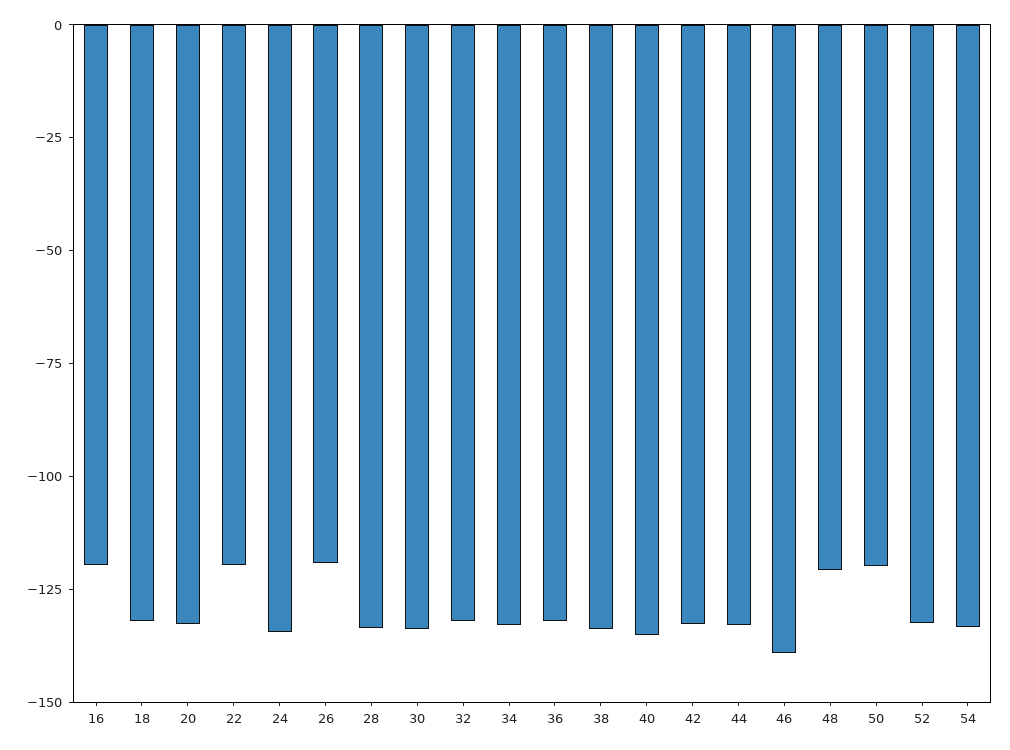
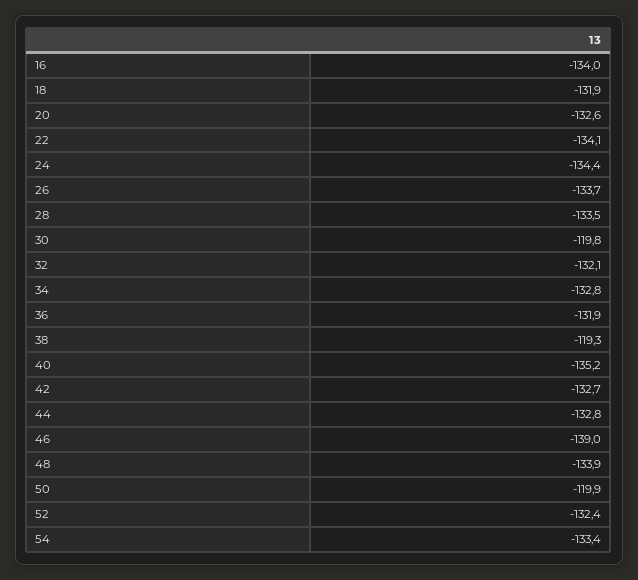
16: -120 -> -134
22: -120 -> -134.1
26: -120 -> -133.7
30: -135 -> -119.8
38: -135 -> -119.3
48: -120 -> -133.9

